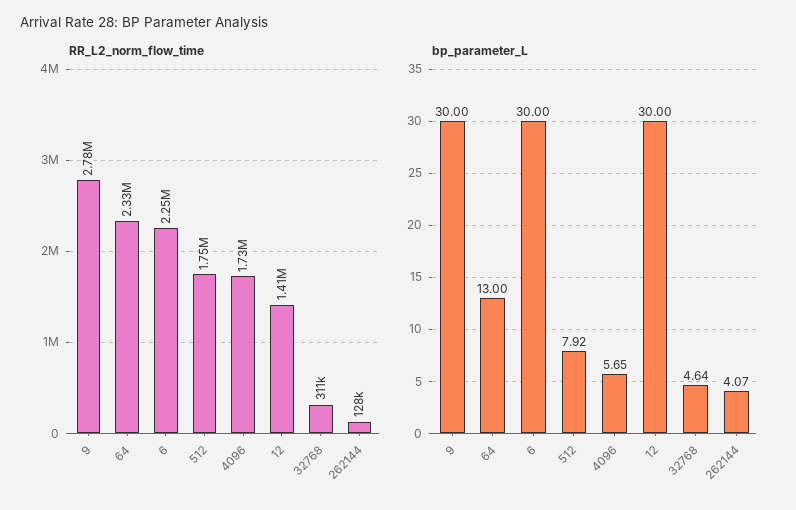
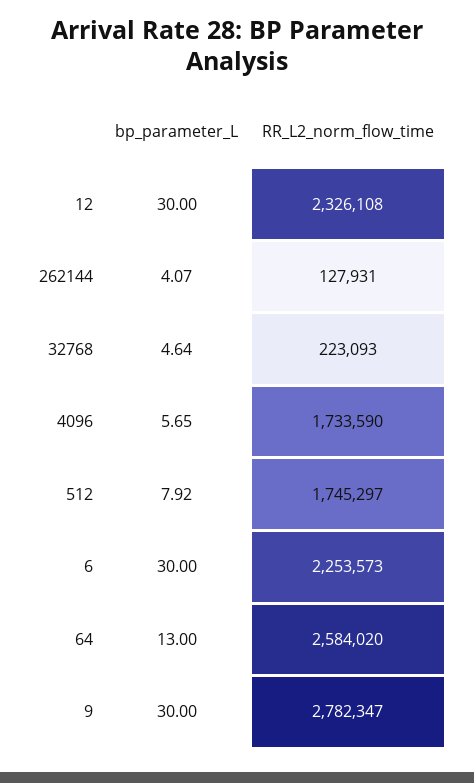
RR_L2_norm_flow_time, 64: 2330000 -> 2584020
RR_L2_norm_flow_time, 12: 1410000 -> 2326108
RR_L2_norm_flow_time, 32768: 311000 -> 223093

